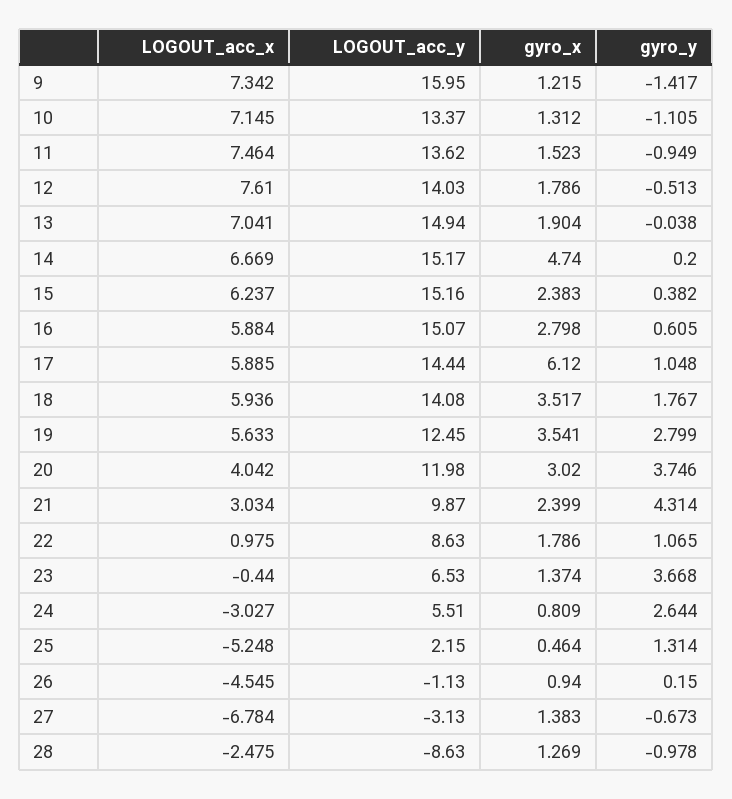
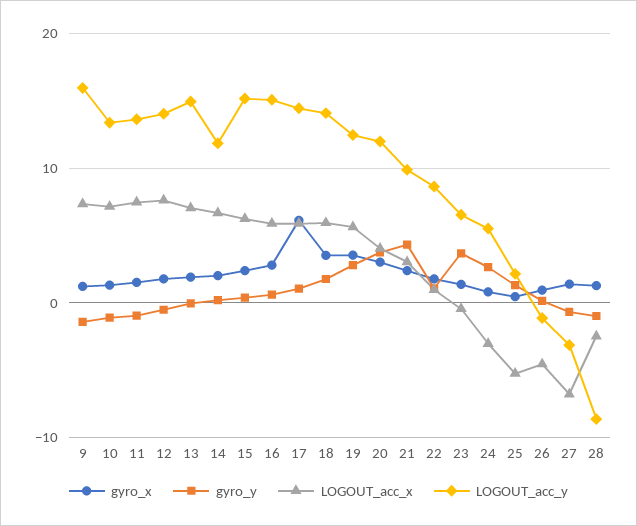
LOGOUT_acc_y, 14: 15.17 -> 12
gyro_x, 14: 4.74 -> 2

